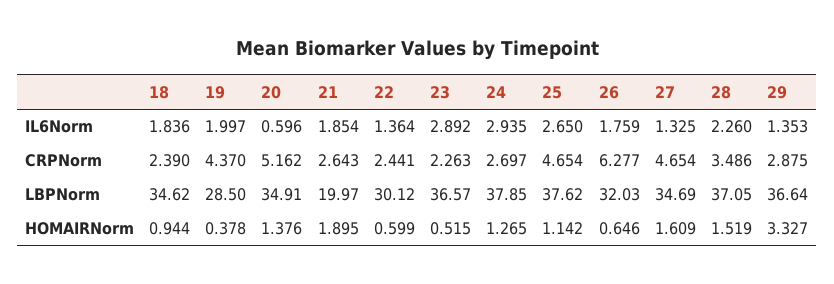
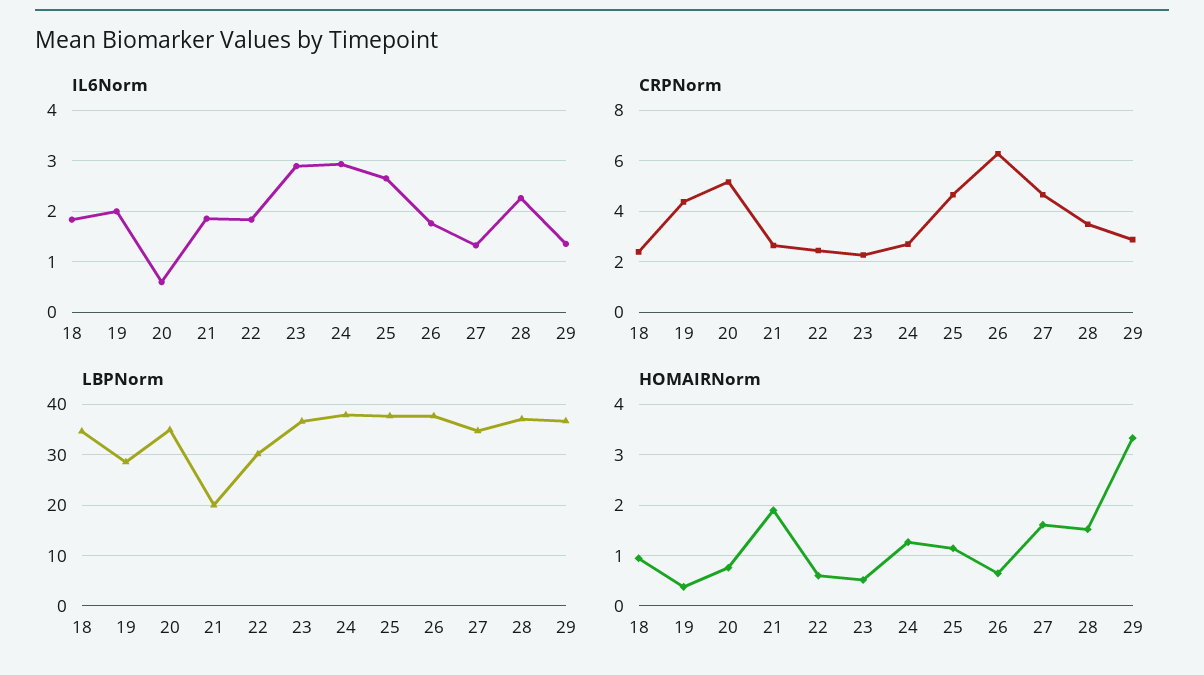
IL6Norm, 22: 1.364 -> 1.8
LBPNorm, 26: 32.03 -> 38
HOMAIRNorm, 20: 1.376 -> 0.8

